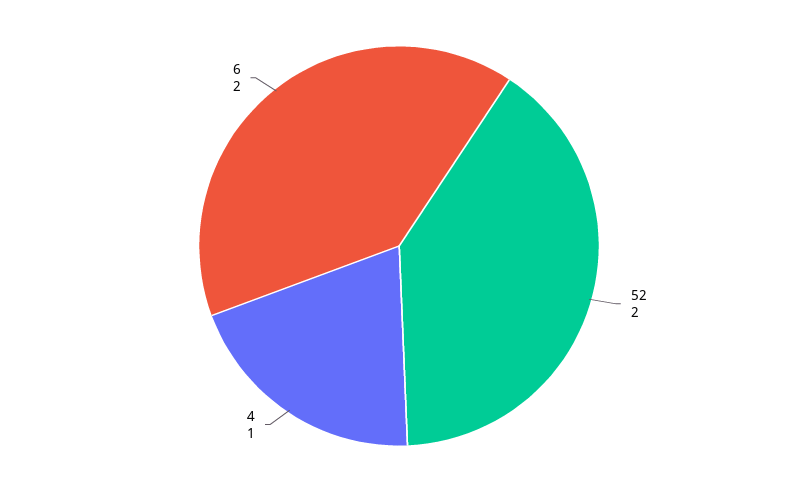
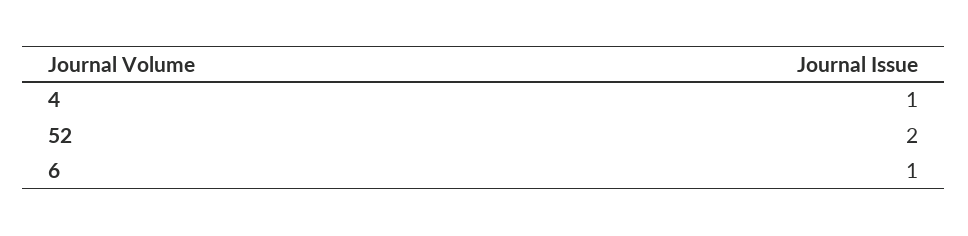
6: 2 -> 1

